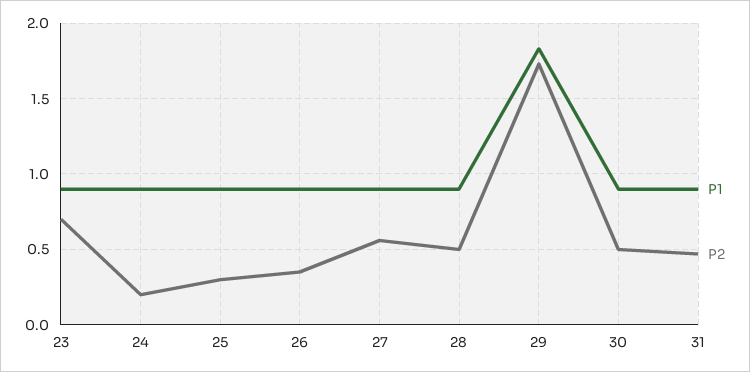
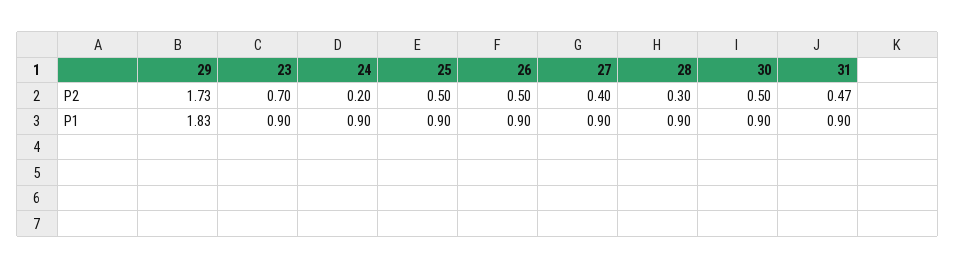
P2, 25: 0.3 -> 0.5
P2, 26: 0.35 -> 0.5
P2, 27: 0.55 -> 0.4
P2, 28: 0.5 -> 0.3

